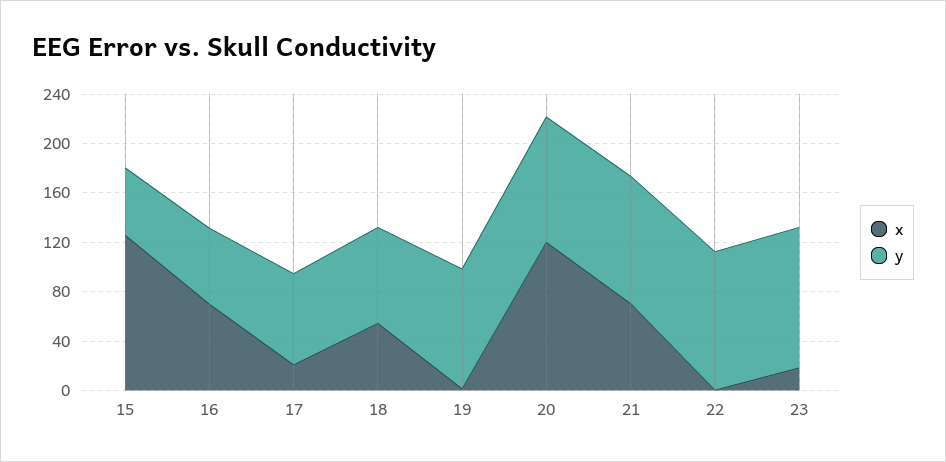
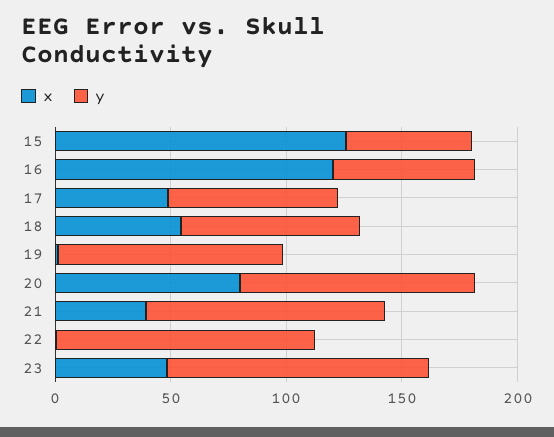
x, 16: 70 -> 120
x, 17: 20 -> 50
x, 20: 120 -> 80
x, 21: 70 -> 40
x, 23: 20 -> 50

